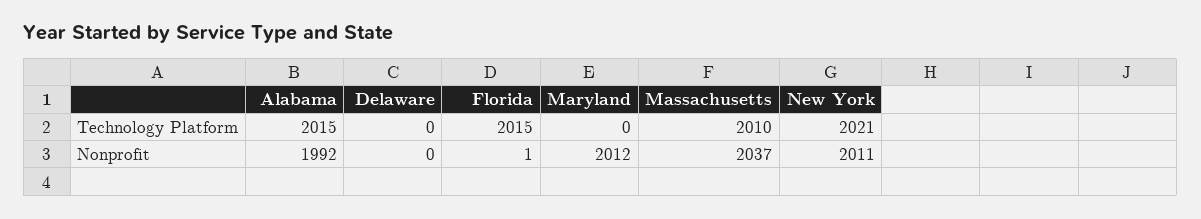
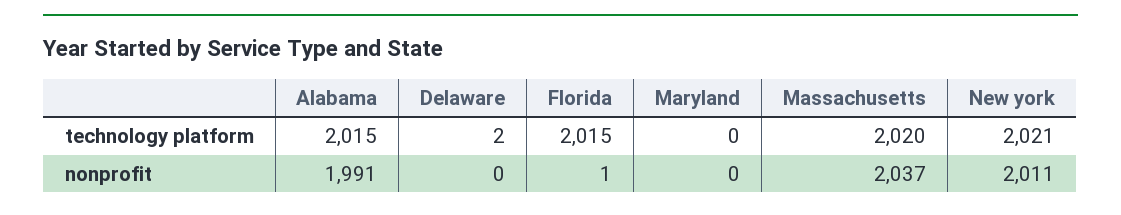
Delaware, Technology Platform: 0 -> 2
Massachusetts, Technology Platform: 2010 -> 2020
Alabama, Nonprofit: 1992 -> 1991
Maryland, Nonprofit: 2012 -> 0

